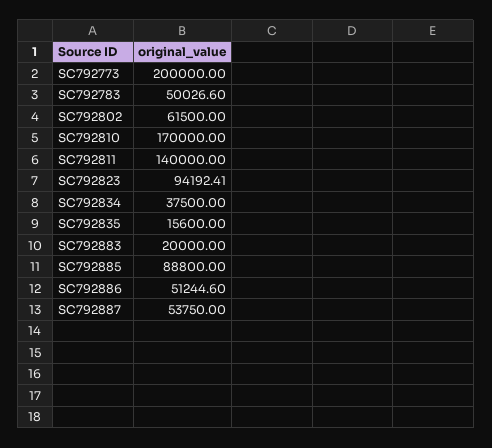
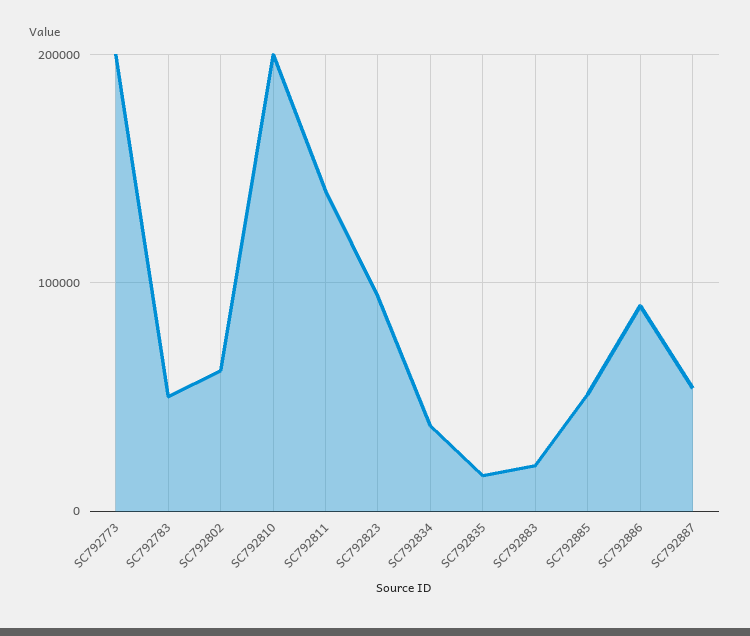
SC792810: 170000 -> 200000
SC792885: 88800 -> 50000
SC792886: 51244.6 -> 90000

